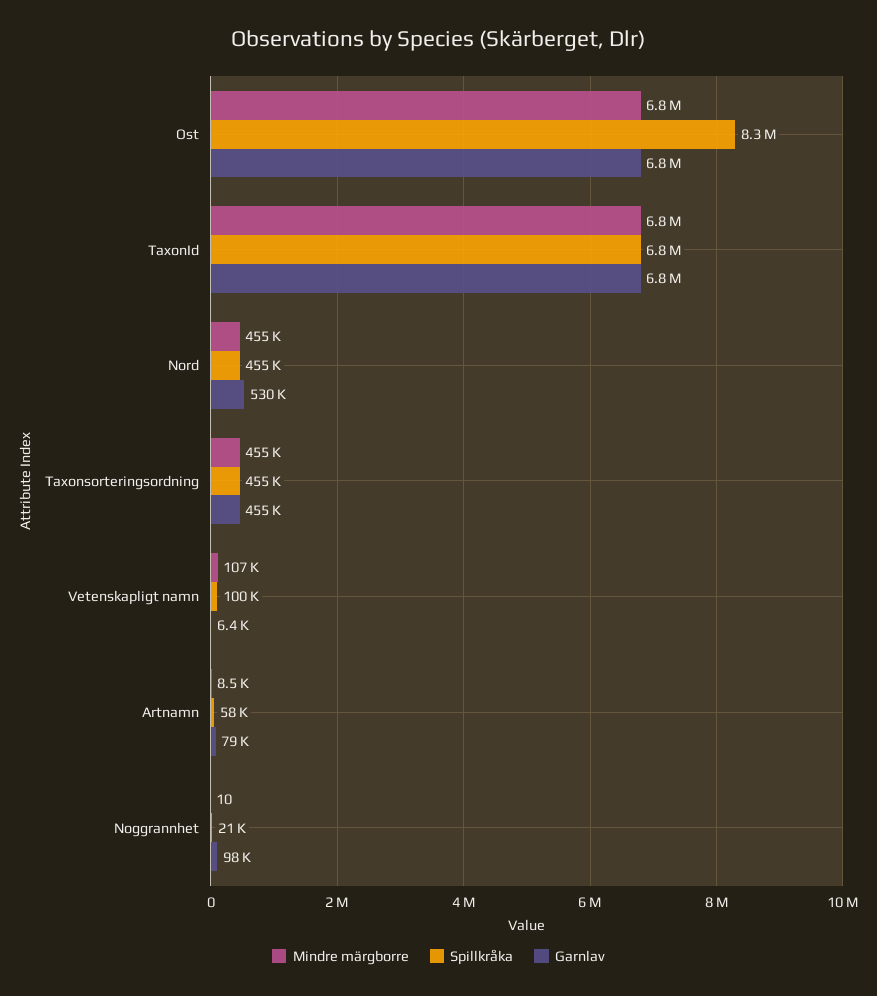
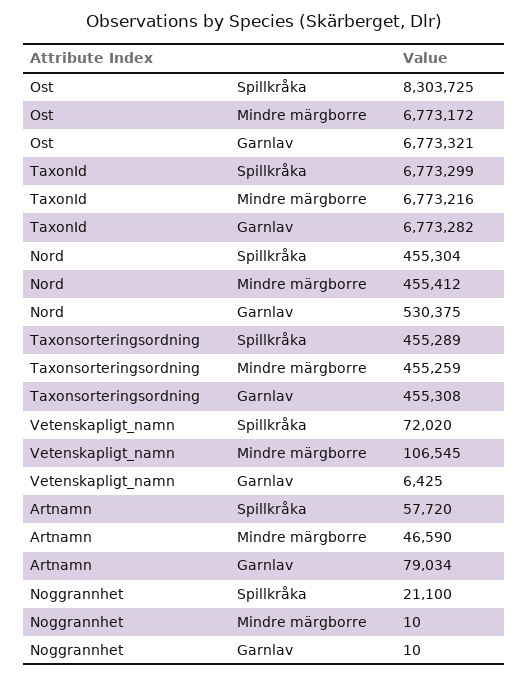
Spillkråka, Vetenskapligt namn: 100000 -> 72020
Mindre märgborre, Artnamn: 8500 -> 46590
Garnlav, Noggrannhet: 98000 -> 10

